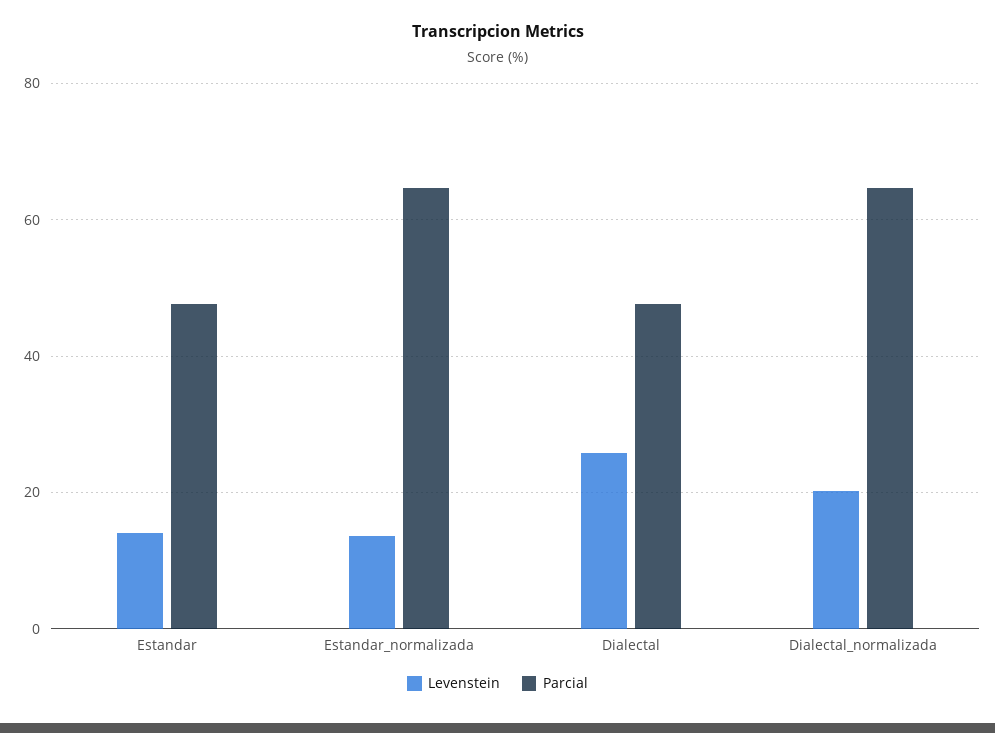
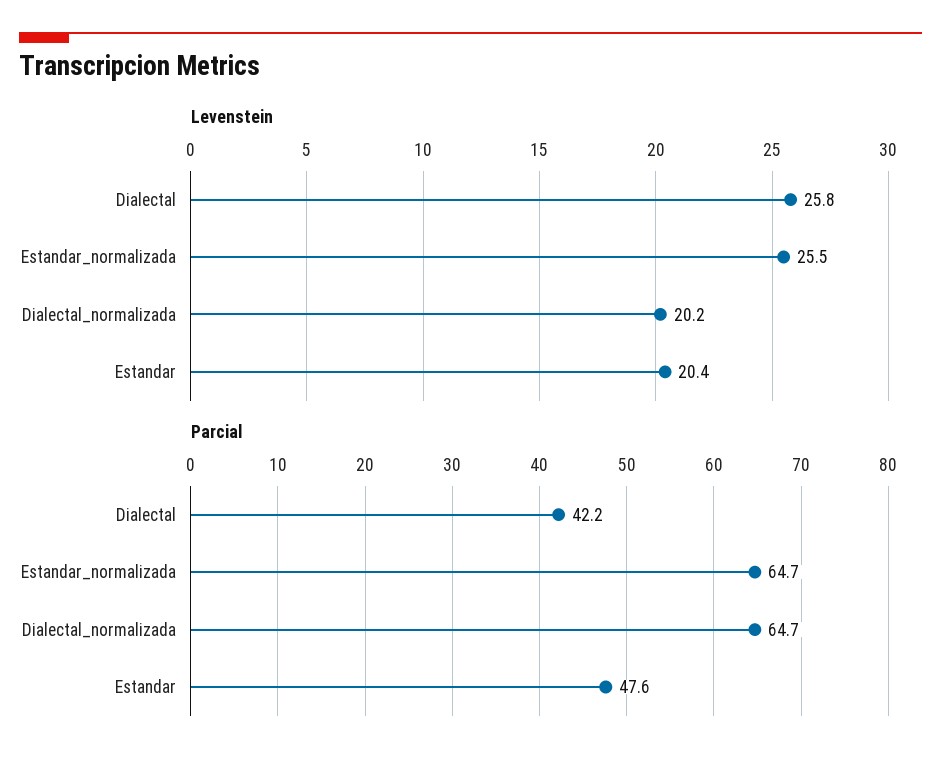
Levenstein, Estandar: 14 -> 20.4
Levenstein, Estandar_normalizada: 14 -> 25.5
Parcial, Dialectal: 48 -> 42.2

